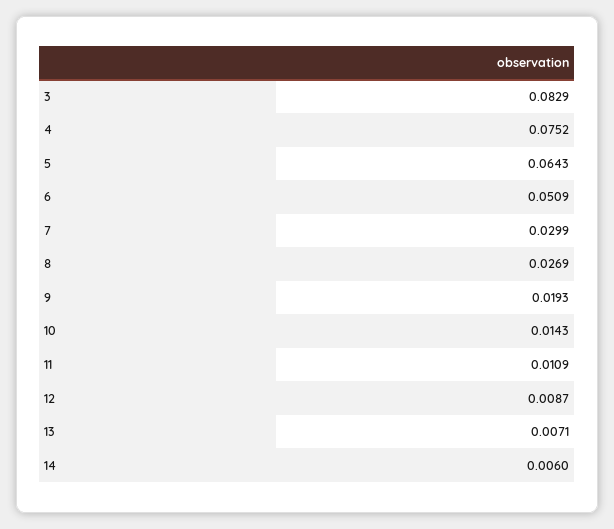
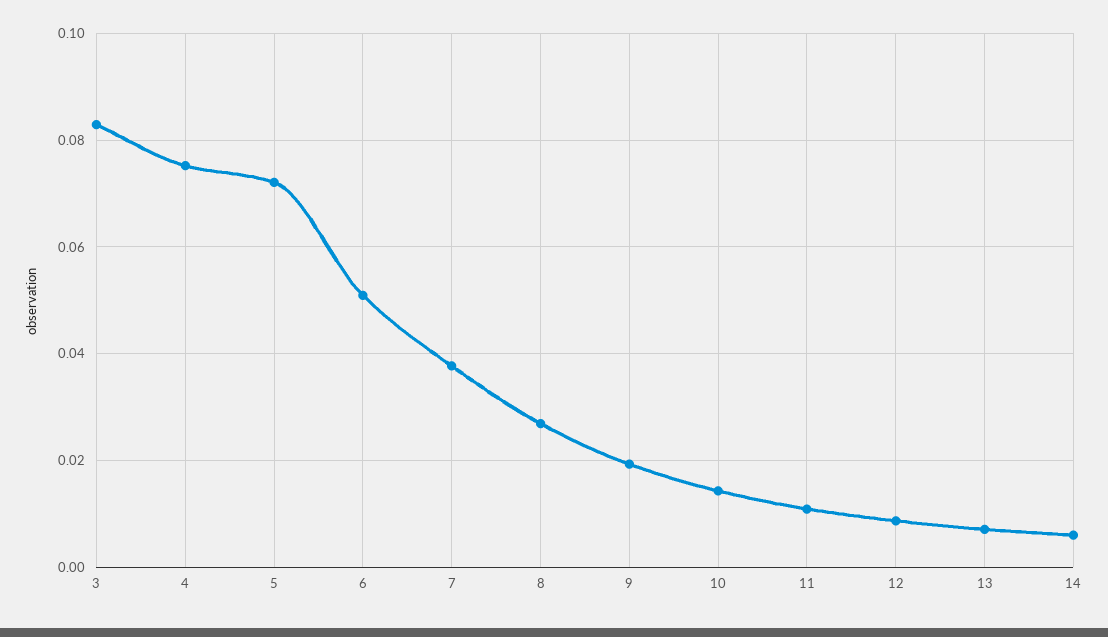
5: 0.0643 -> 0.072
7: 0.0299 -> 0.038

